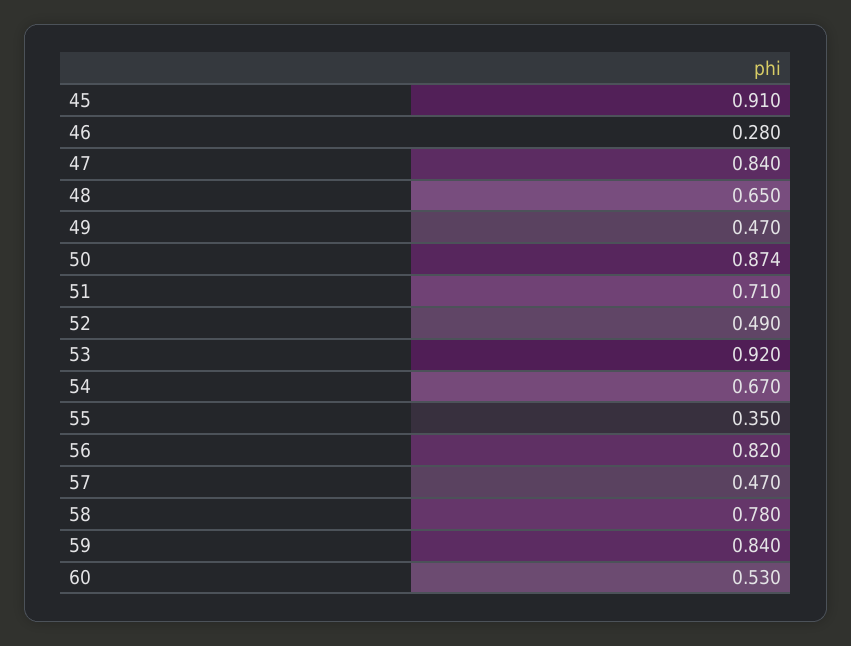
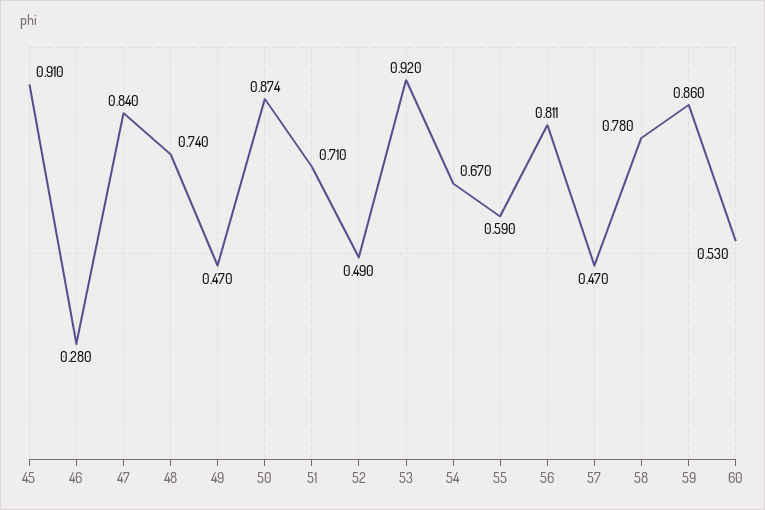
48: 0.65 -> 0.74
55: 0.35 -> 0.59
56: 0.82 -> 0.811
59: 0.84 -> 0.86

